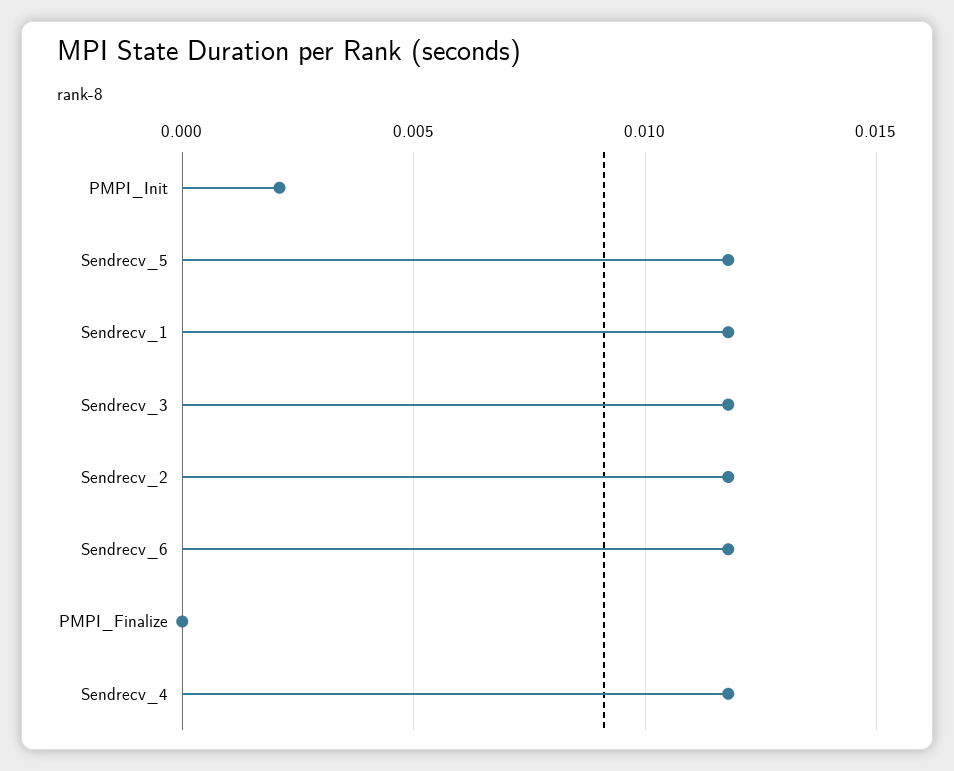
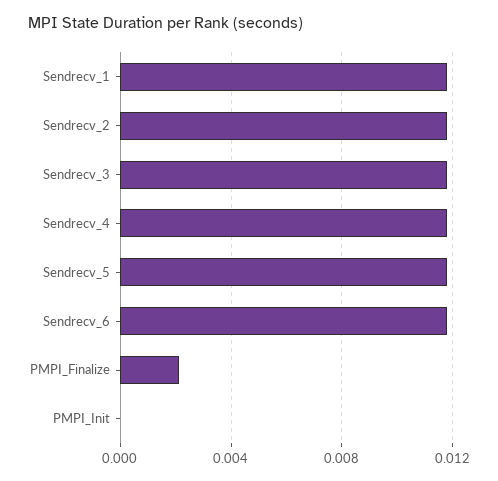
PMPI_Init: 0.002 -> 0
PMPI_Finalize: 0 -> 0.002

